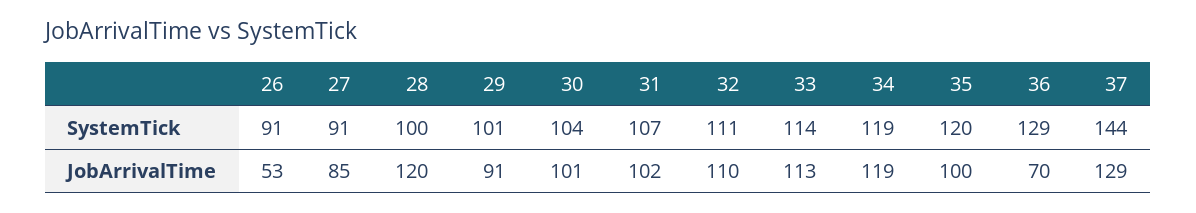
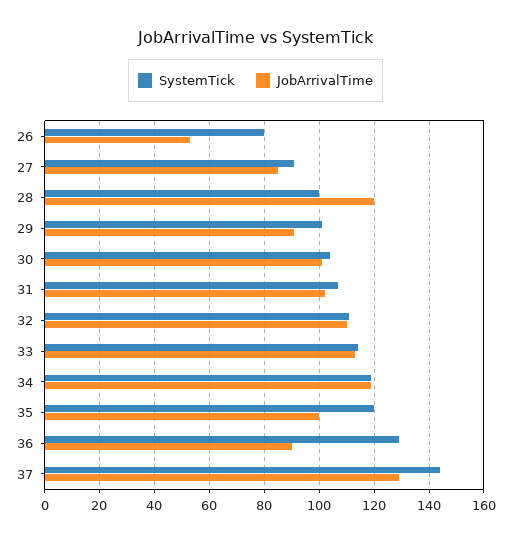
SystemTick, 26: 91 -> 80
JobArrivalTime, 36: 70 -> 90

